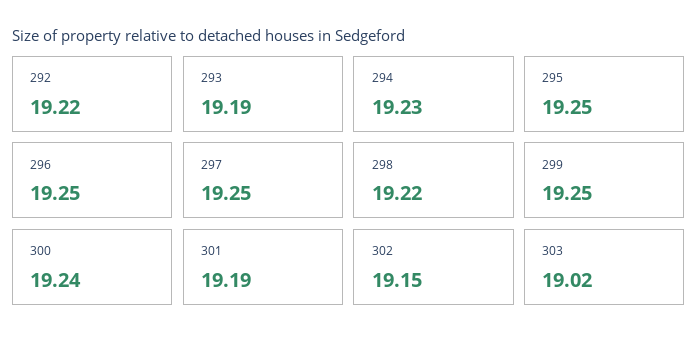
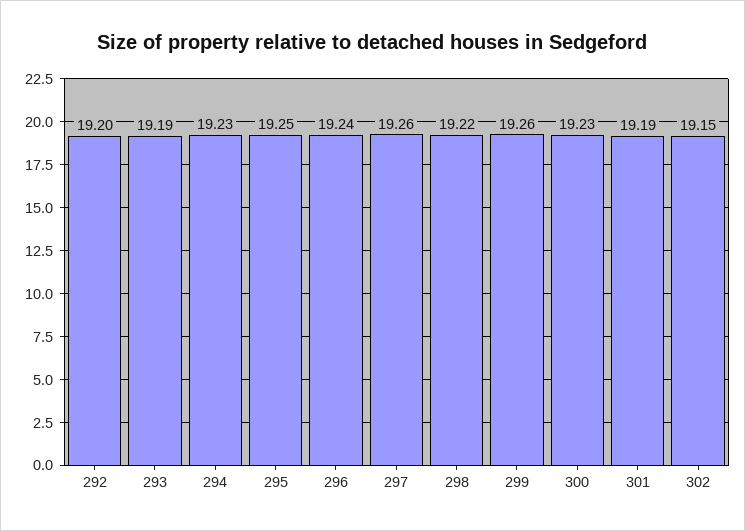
292: 19.22 -> 19.2
296: 19.25 -> 19.24
297: 19.25 -> 19.26
299: 19.25 -> 19.26
300: 19.24 -> 19.23
303: 19.02 -> none

